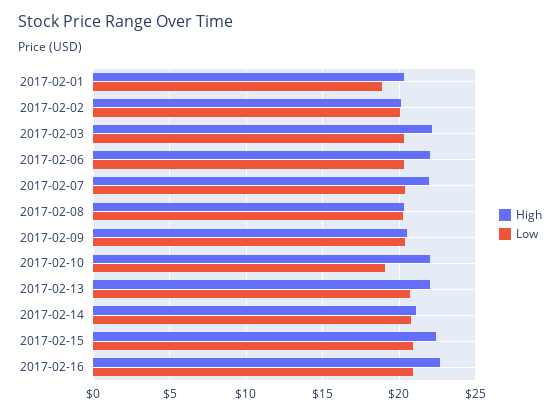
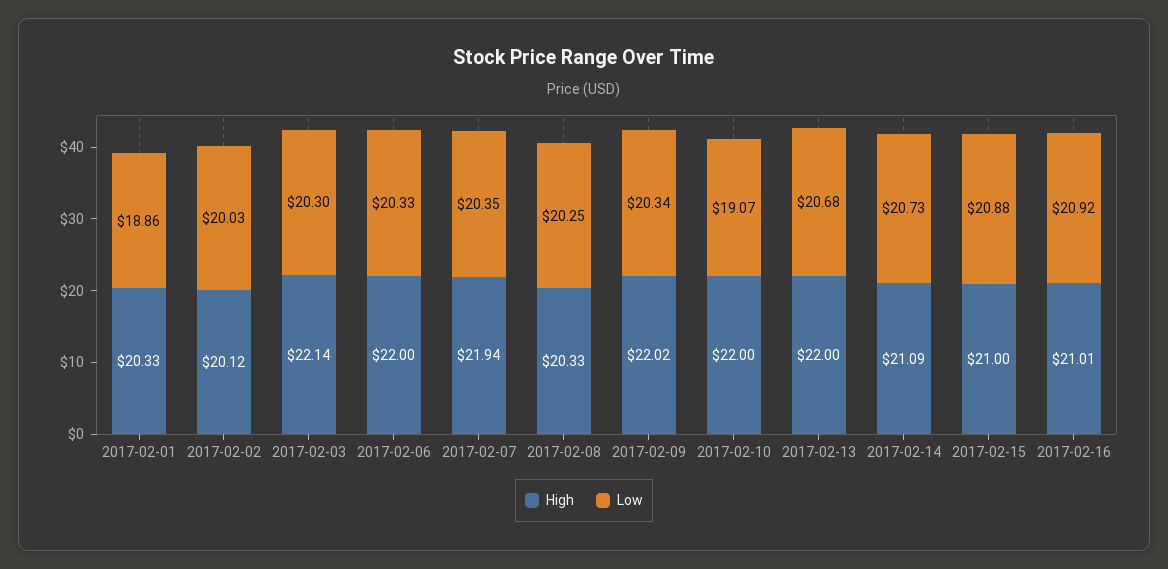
High, 2017-02-09: 20.5 -> 22.02
High, 2017-02-15: 22.5 -> 21
High, 2017-02-16: 22.5 -> 21.01

